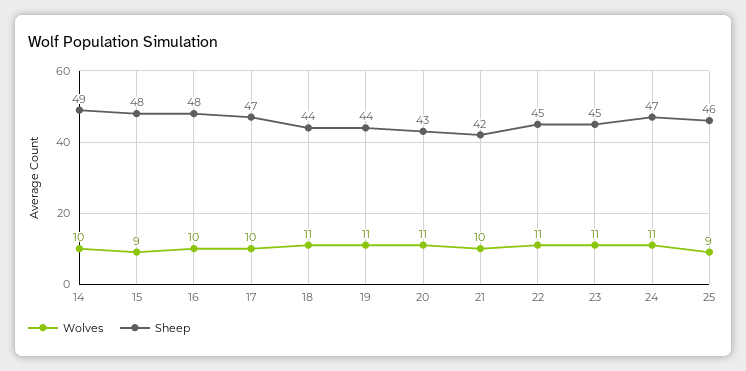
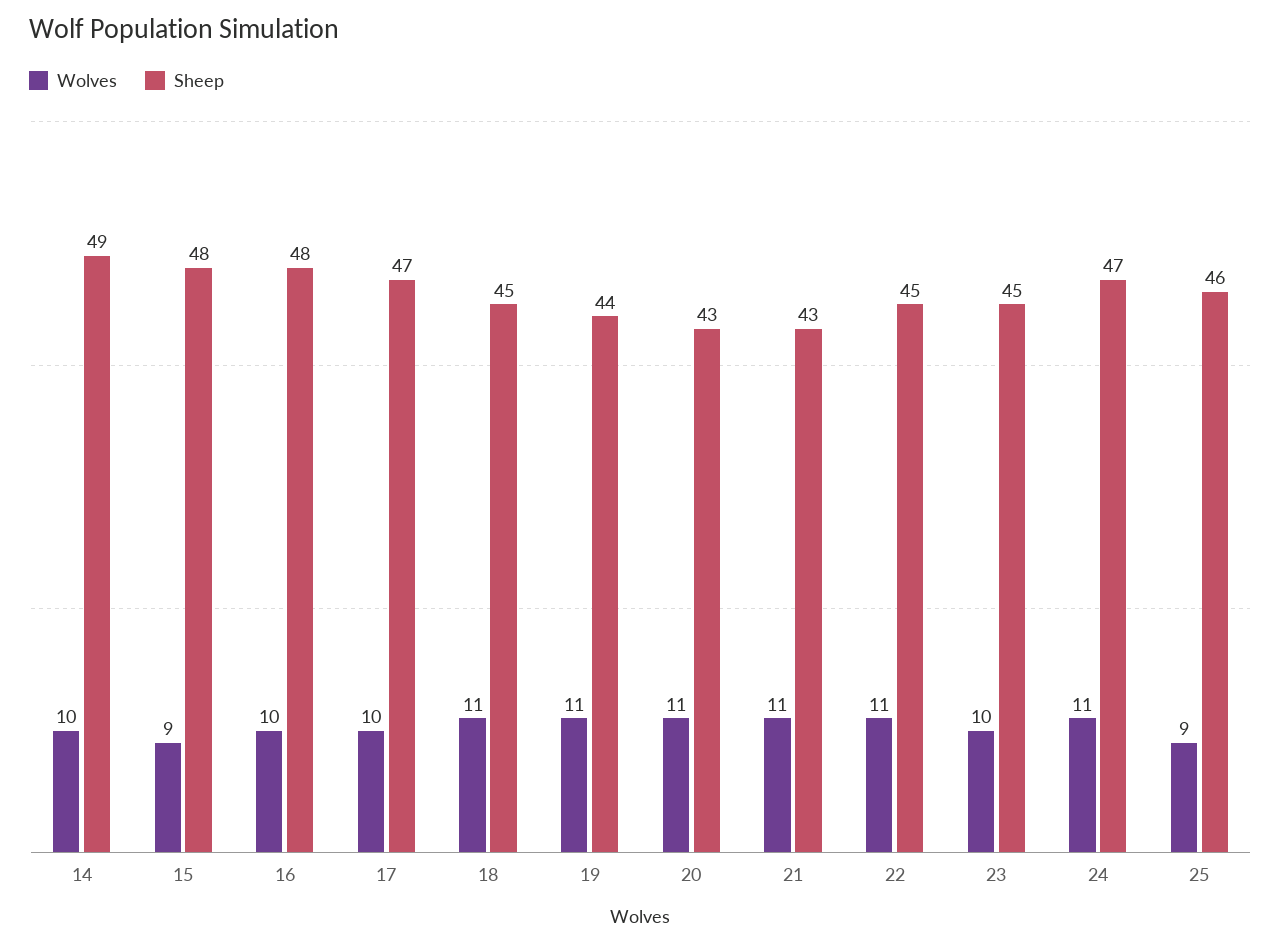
Sheep, 18: 44 -> 45
Wolves, 21: 10 -> 11
Sheep, 21: 42 -> 43
Wolves, 23: 11 -> 10

